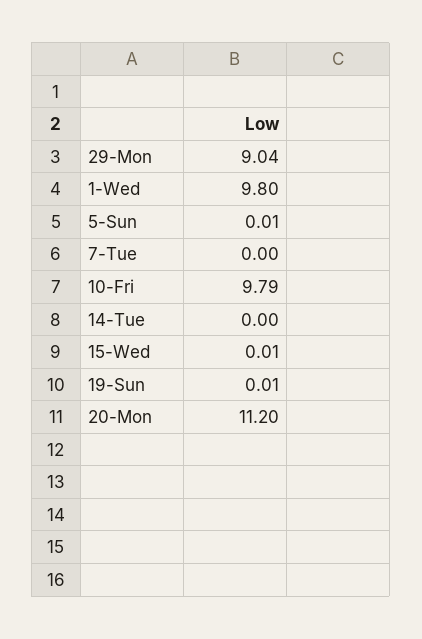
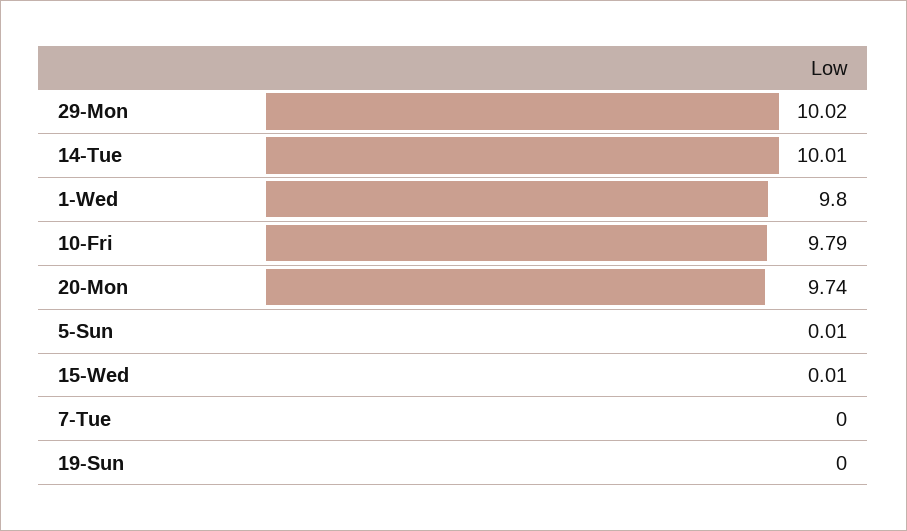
29-Mon: 9.04 -> 10.02
14-Tue: 0 -> 10.01
19-Sun: 0.01 -> 0
20-Mon: 11.2 -> 9.74

